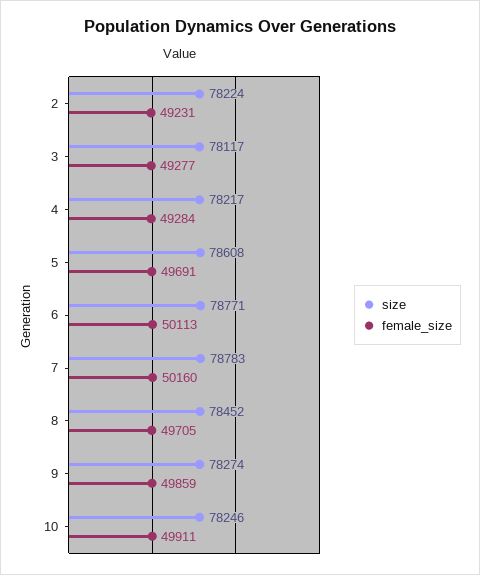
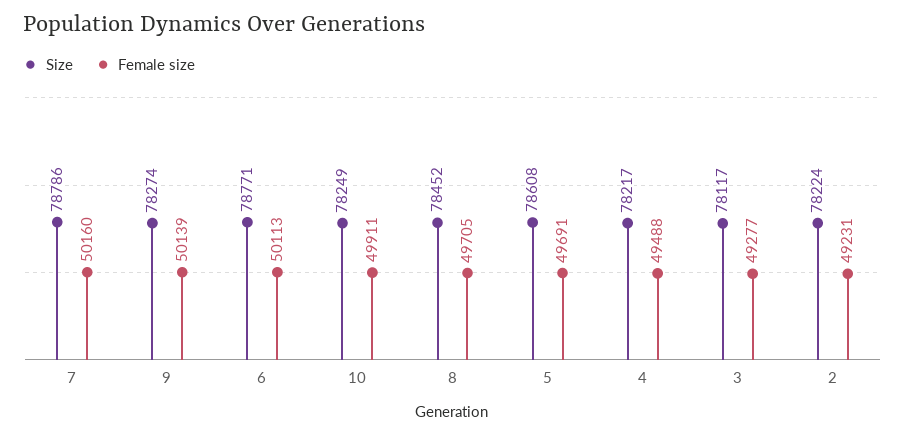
female_size, 4: 49284 -> 49488
size, 7: 78783 -> 78786
female_size, 9: 49859 -> 50139
size, 10: 78246 -> 78249

